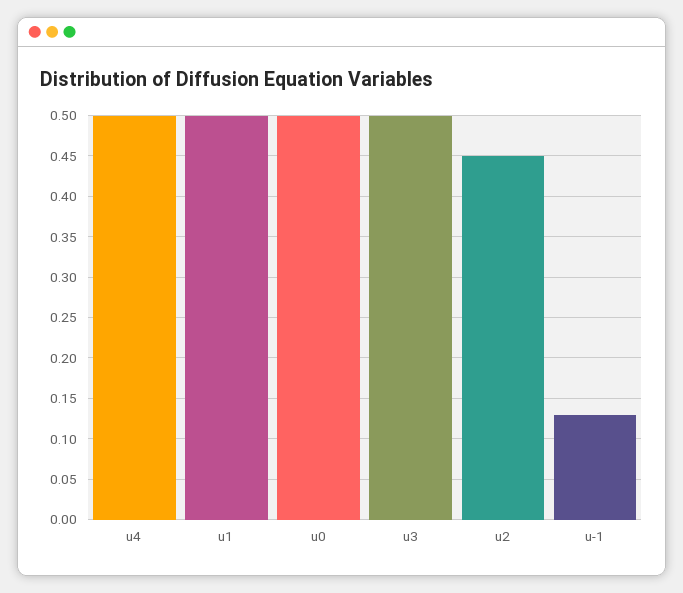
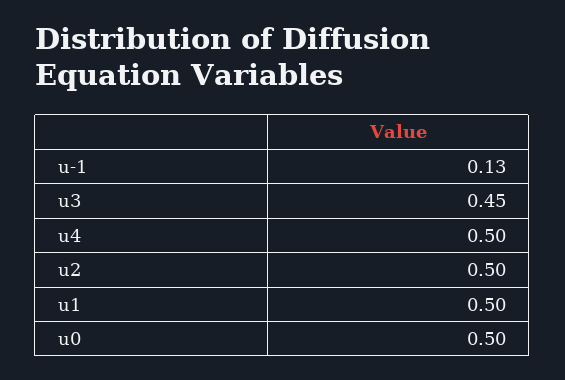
u3: 0.5 -> 0.45
u2: 0.45 -> 0.5

